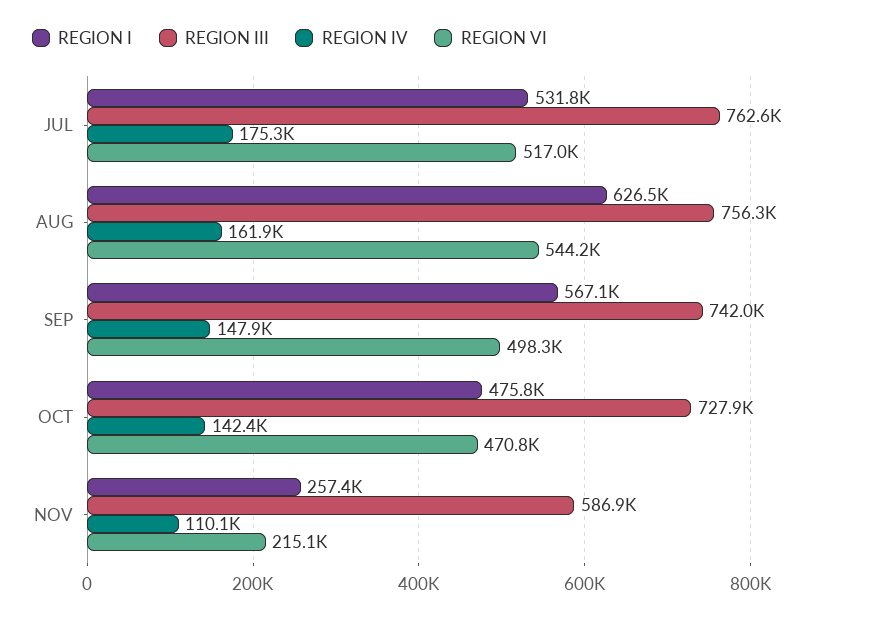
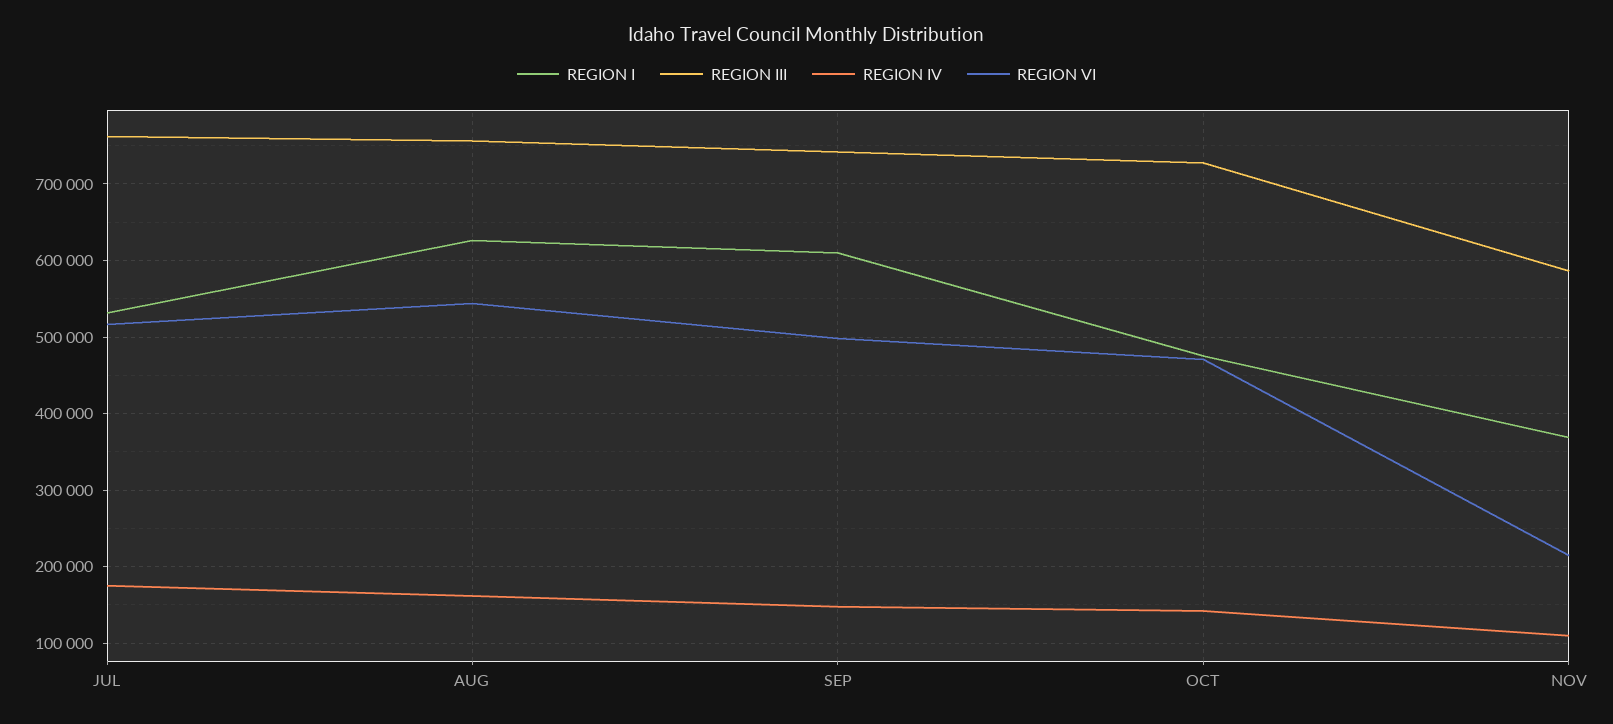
REGION I, SEP: 567100 -> 610000
REGION I, NOV: 257400 -> 370000

